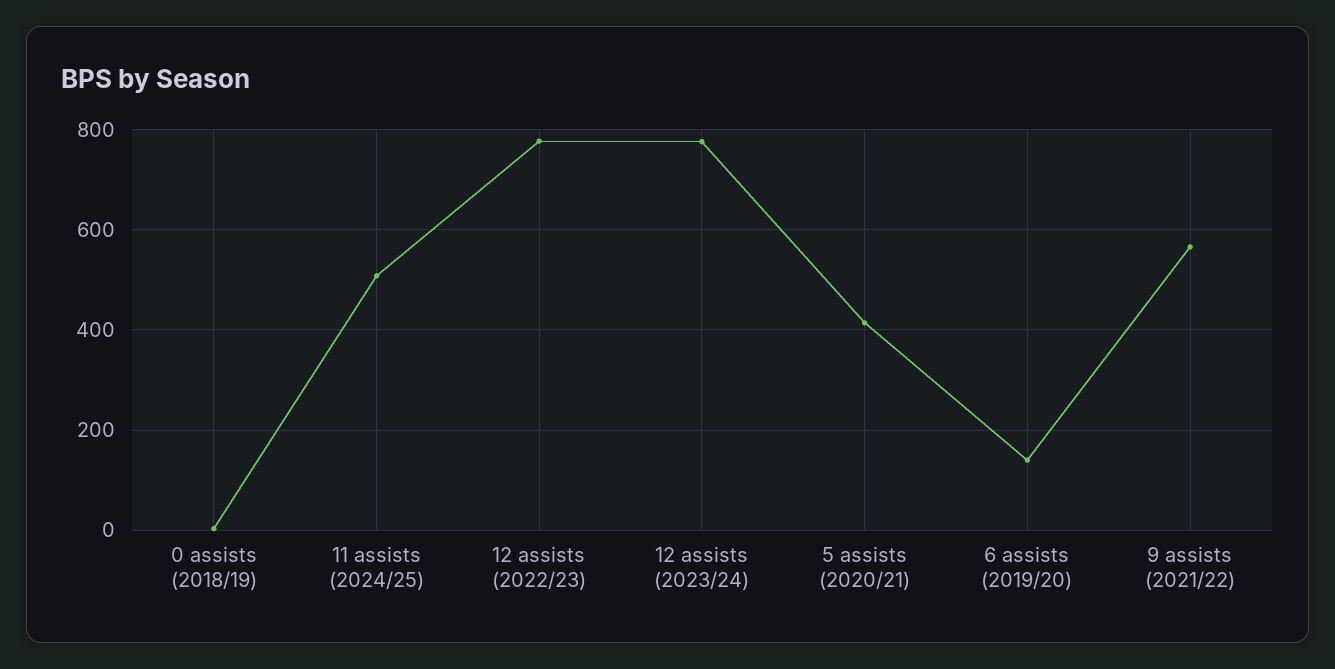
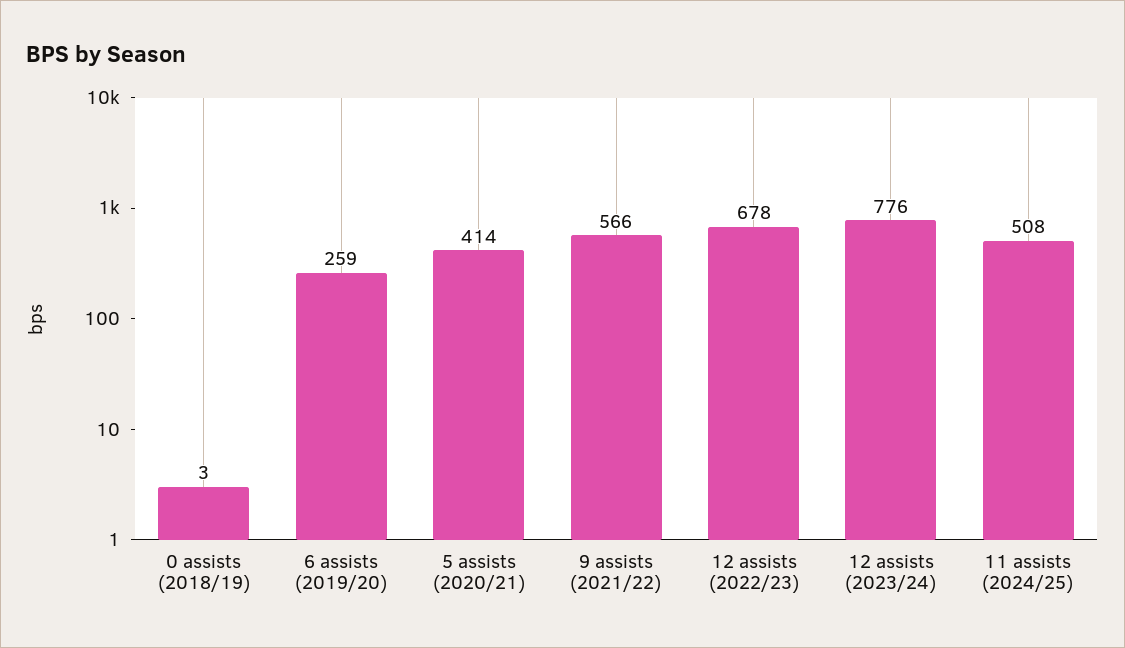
12 assists (2022/23): 780 -> 678
6 assists (2019/20): 140 -> 259

